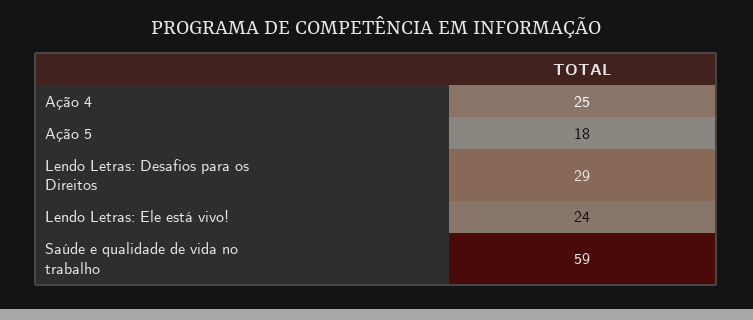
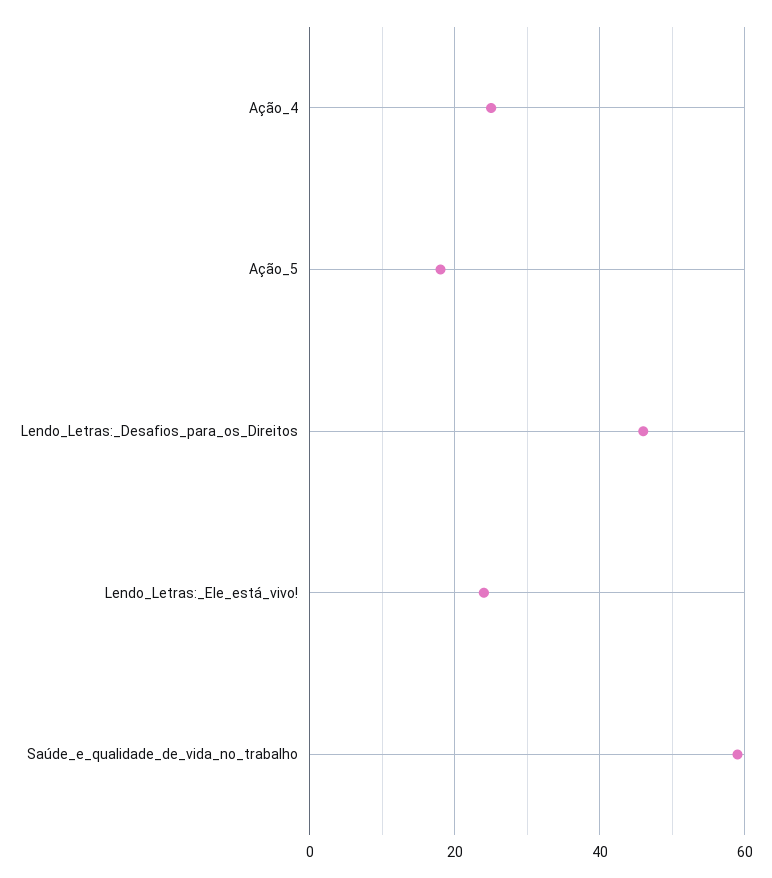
Lendo Letras: Desafios para os Direitos: 29 -> 45

